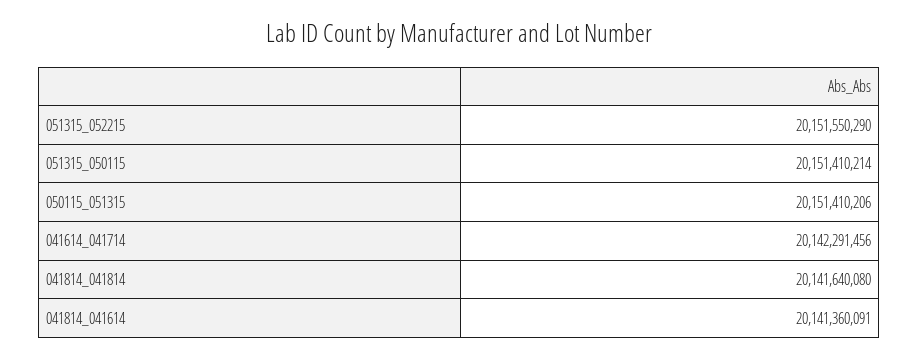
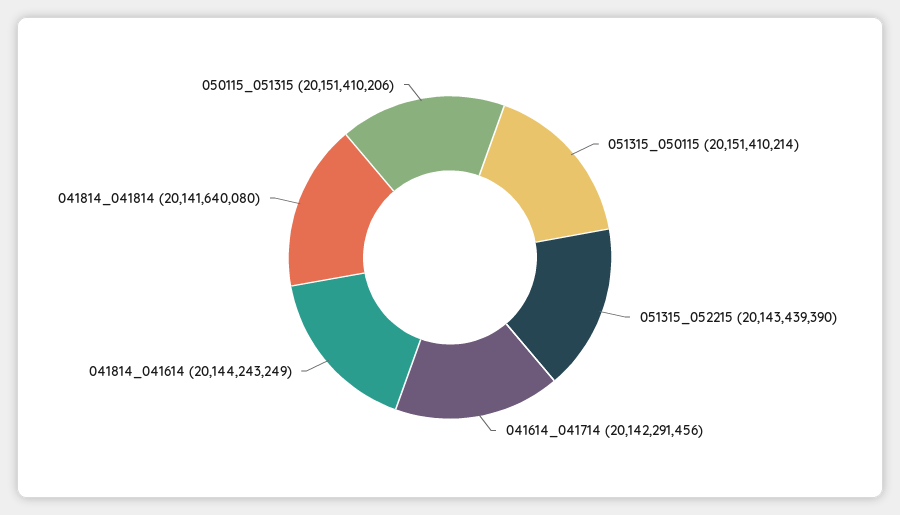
051315_052215: 20151550290 -> 20143439390
041814_041614: 20141360091 -> 20144243249

